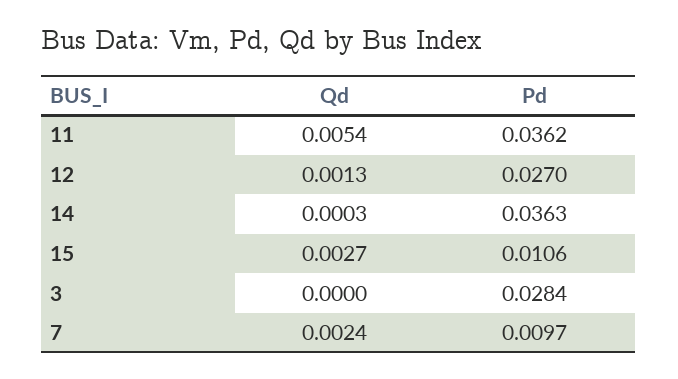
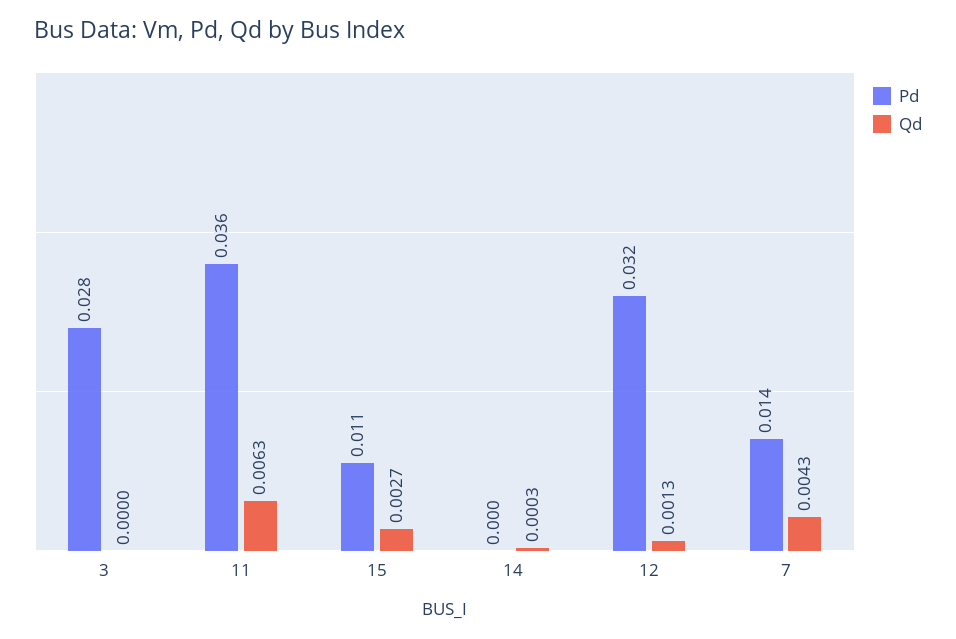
Qd, 11: 0.0054 -> 0.0063
Pd, 12: 0.027 -> 0.032
Pd, 14: 0.0363 -> 0
Qd, 7: 0.0024 -> 0.0043
Pd, 7: 0.0097 -> 0.014

